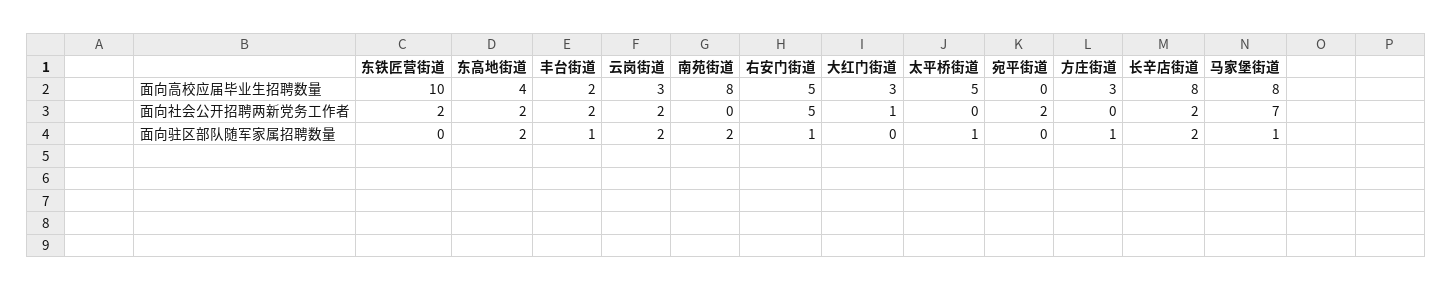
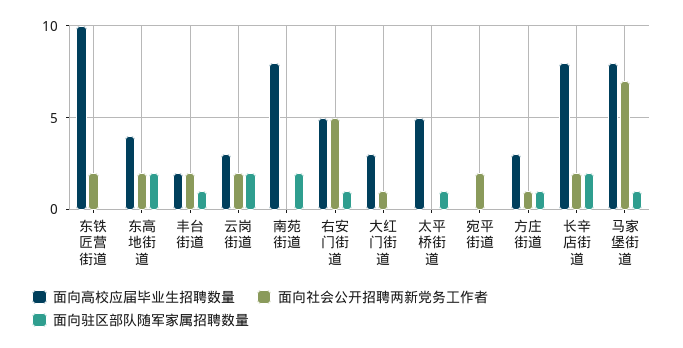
面向社会公开招聘两新党务工作者, 方庄街道: 0 -> 1

